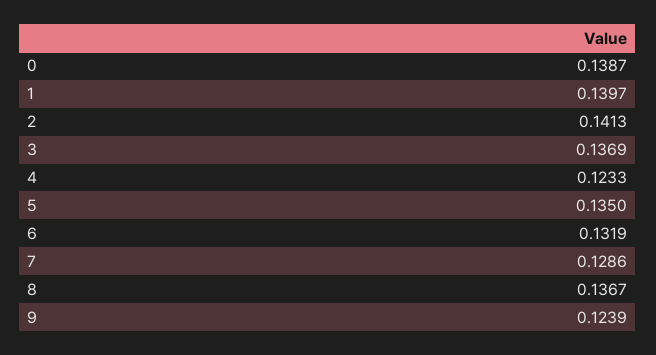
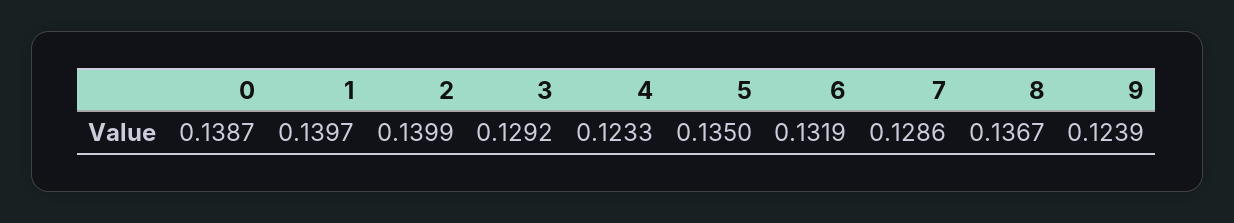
2: 0.1413 -> 0.1399
3: 0.1369 -> 0.1292

